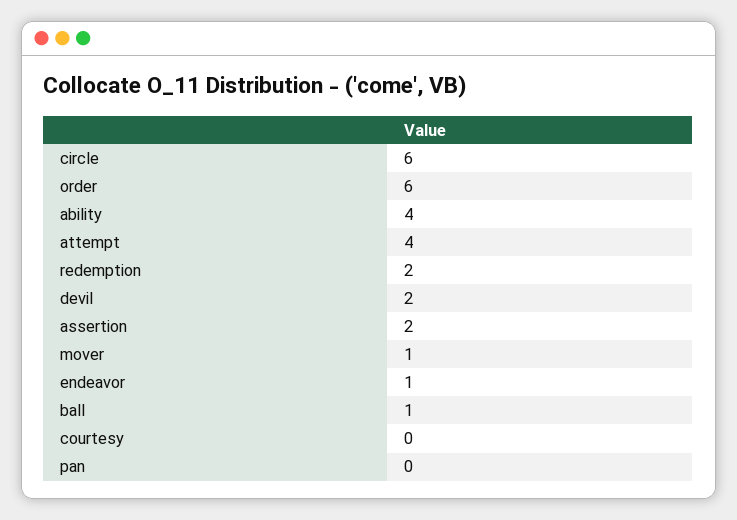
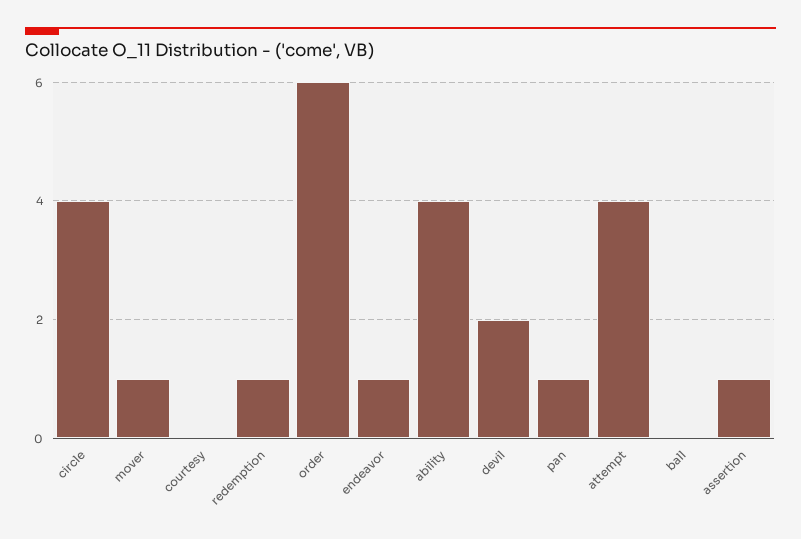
circle: 6 -> 4
redemption: 2 -> 1
assertion: 2 -> 1
ball: 1 -> 0
pan: 0 -> 1

